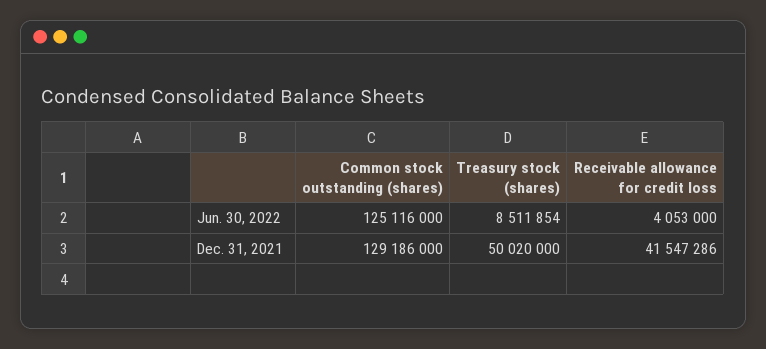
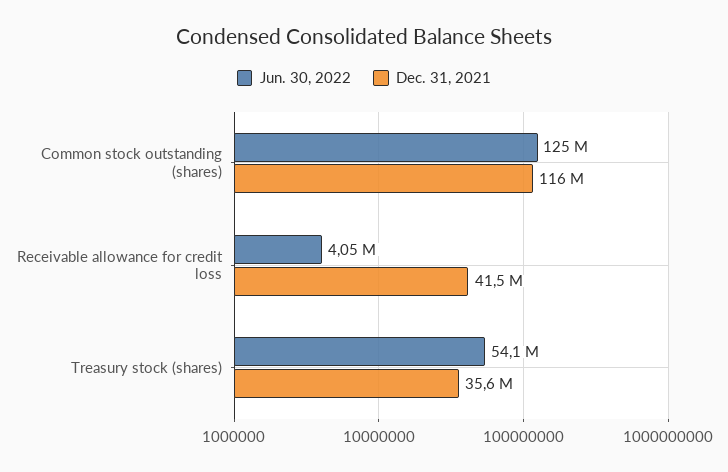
Jun. 30, 2022, Treasury stock (shares): 8511854 -> 54100000
Dec. 31, 2021, Common stock outstanding (shares): 129186000 -> 116000000
Dec. 31, 2021, Treasury stock (shares): 50020000 -> 35600000

